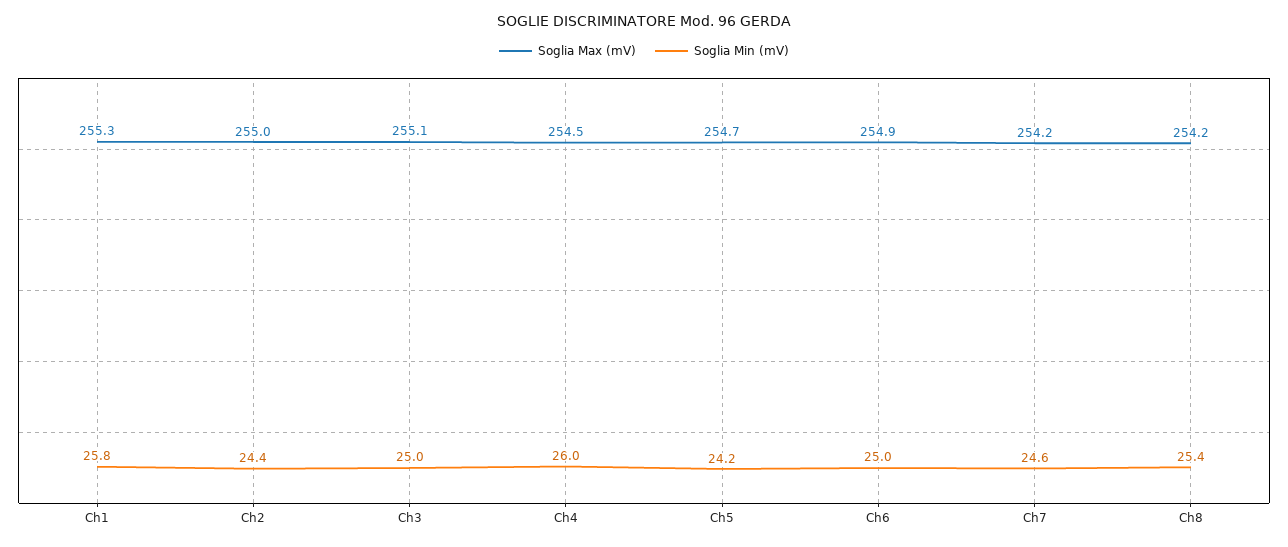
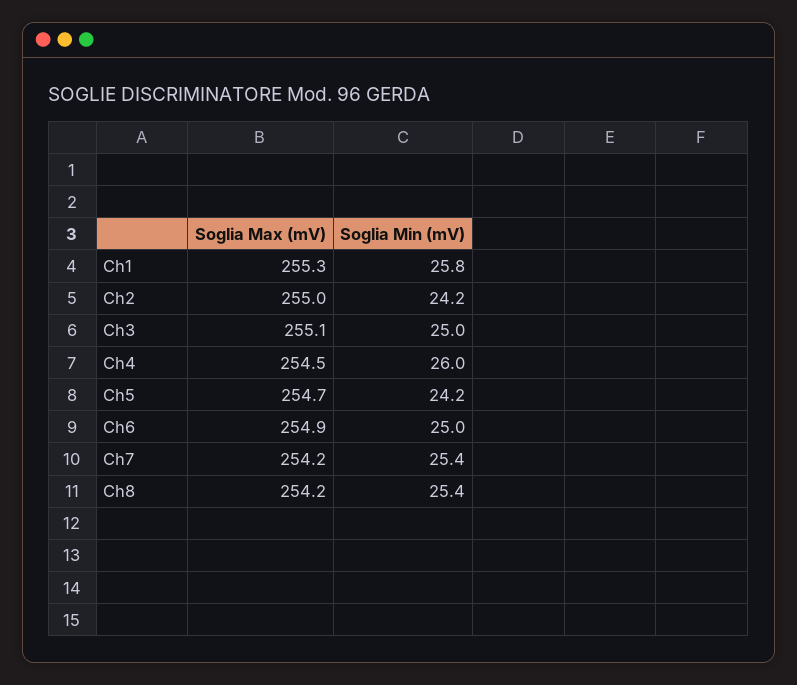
Soglia Min (mV), Ch2: 24.4 -> 24.2
Soglia Min (mV), Ch7: 24.6 -> 25.4

